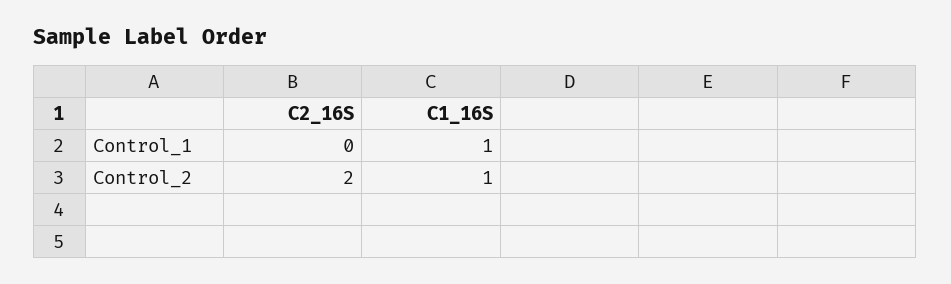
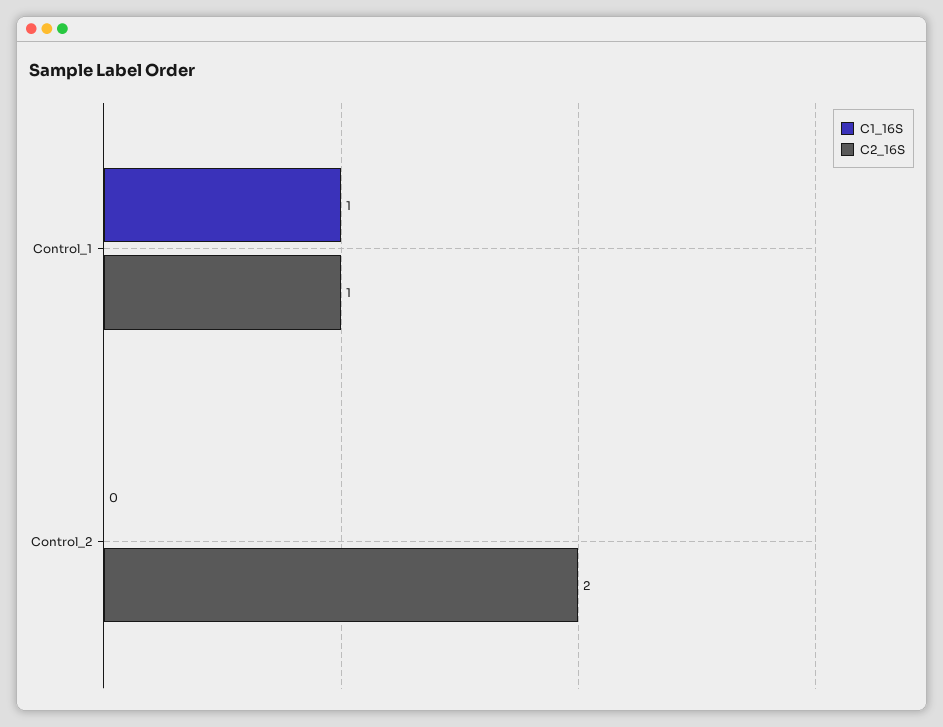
C2_16S, Control_1: 0 -> 1
C1_16S, Control_2: 1 -> 0

